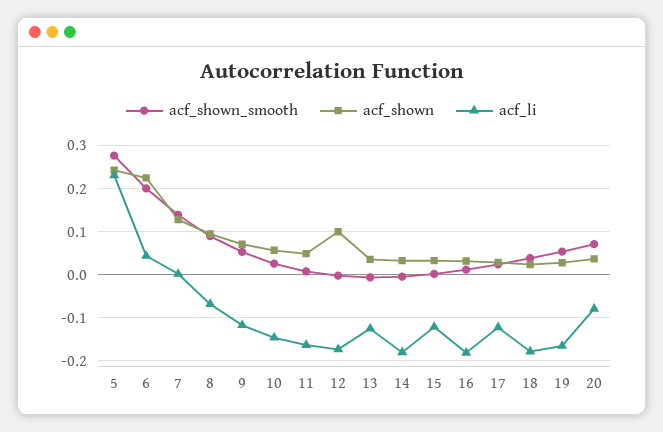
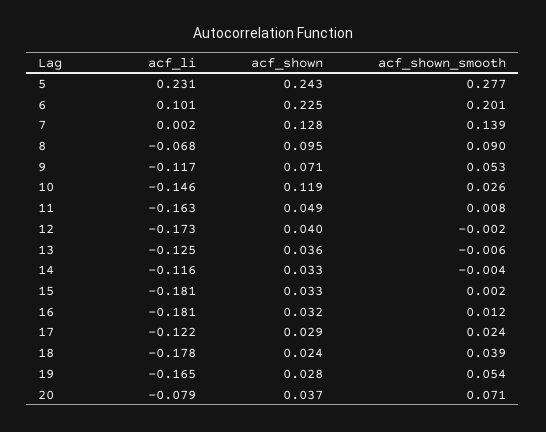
acf_li, 6: 0.04 -> 0.101
acf_shown, 10: 0.06 -> 0.119
acf_shown, 12: 0.1 -> 0.04
acf_li, 14: -0.18 -> -0.116
acf_li, 15: -0.12 -> -0.181

